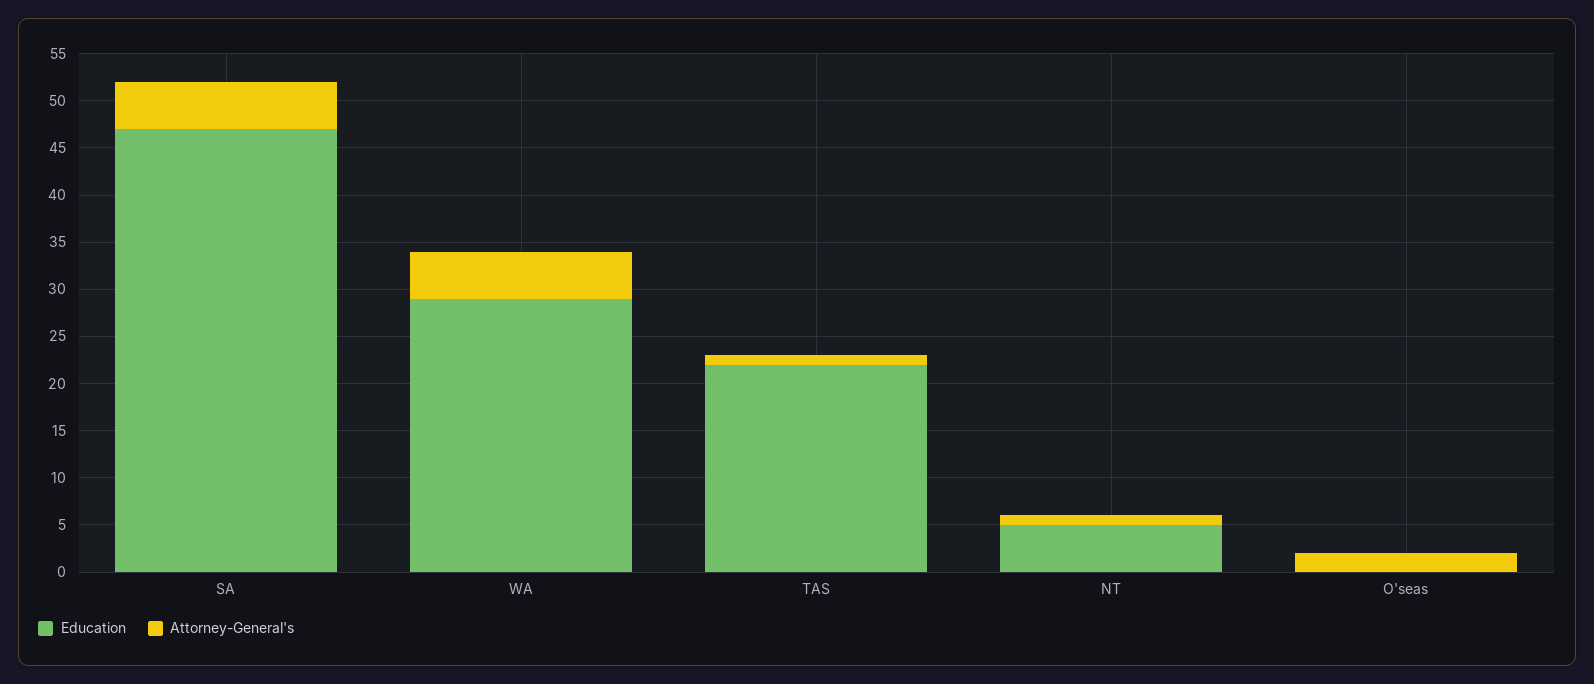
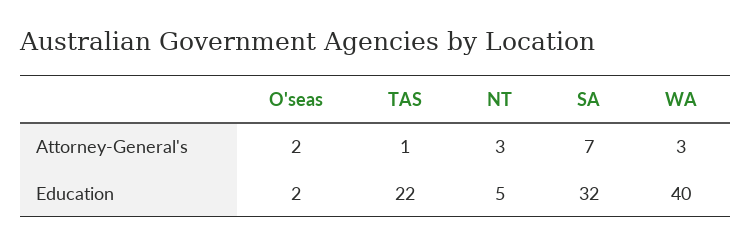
Education, SA: 47 -> 32
Attorney-General's, SA: 5 -> 7
Education, WA: 29 -> 40
Attorney-General's, WA: 5 -> 3
Attorney-General's, NT: 1 -> 3
Education, O'seas: 0 -> 2

